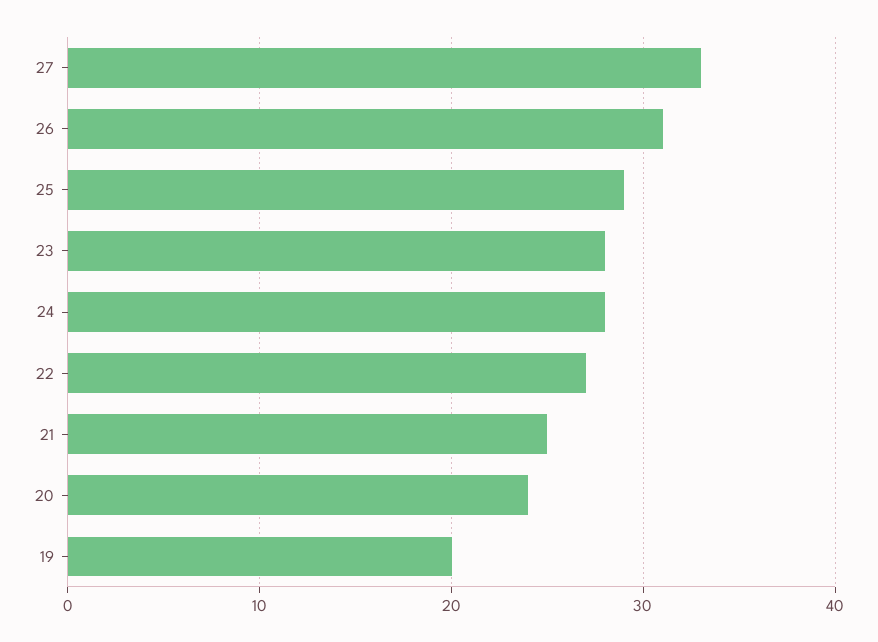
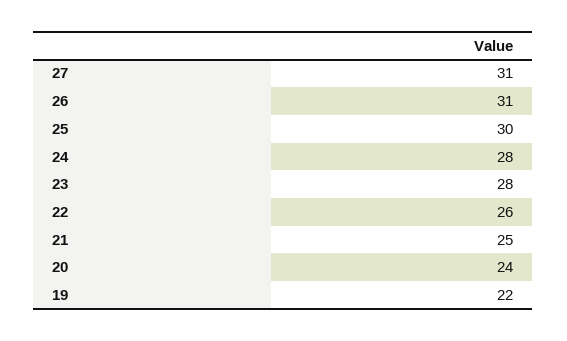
27: 33 -> 31
25: 29 -> 30
22: 27 -> 26
19: 20 -> 22

